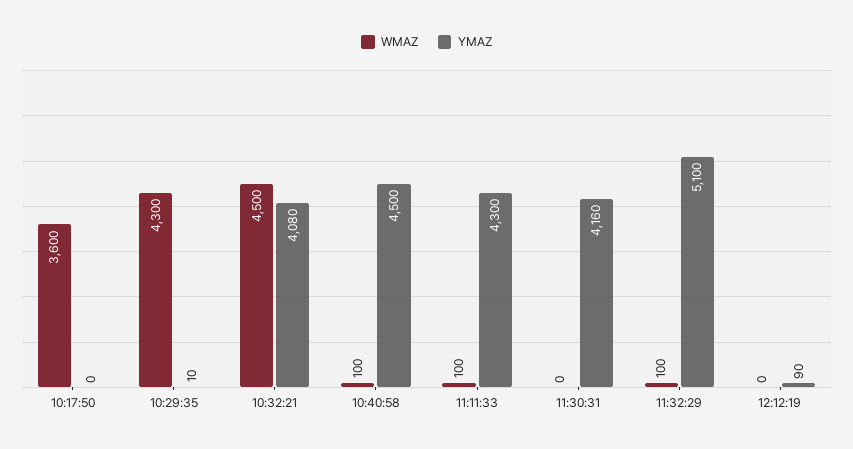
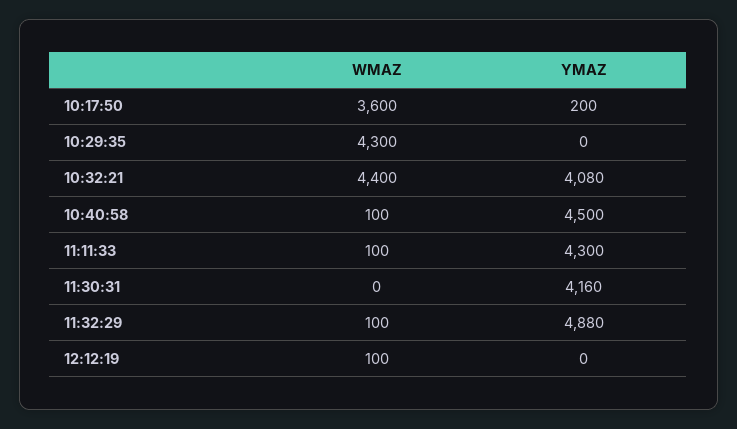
YMAZ, 10:17:50: 0 -> 200
YMAZ, 10:29:35: 10 -> 0
WMAZ, 10:32:21: 4500 -> 4400
YMAZ, 11:32:29: 5100 -> 4880
WMAZ, 12:12:19: 0 -> 100
YMAZ, 12:12:19: 90 -> 0

